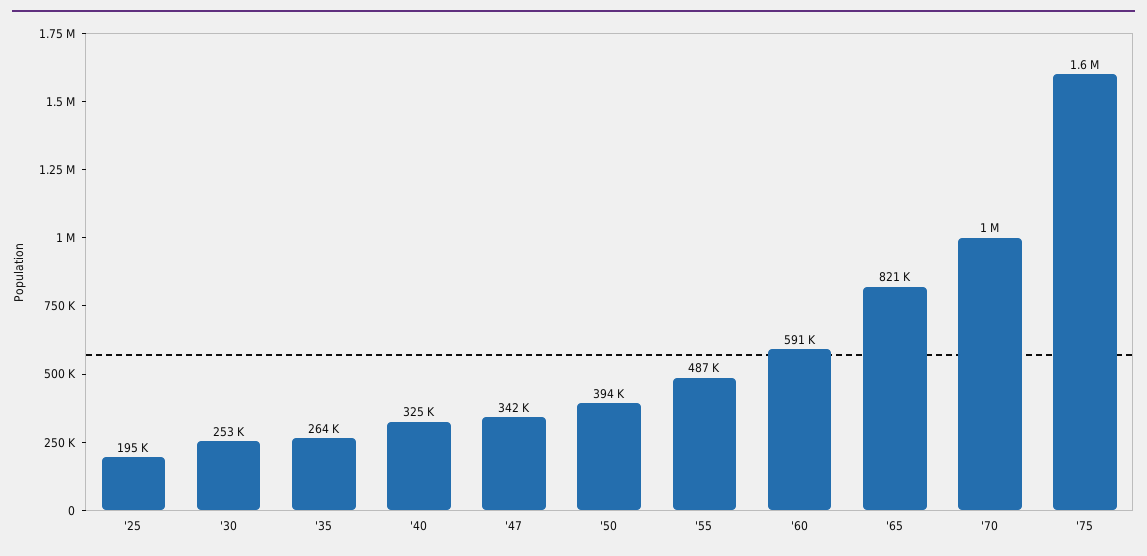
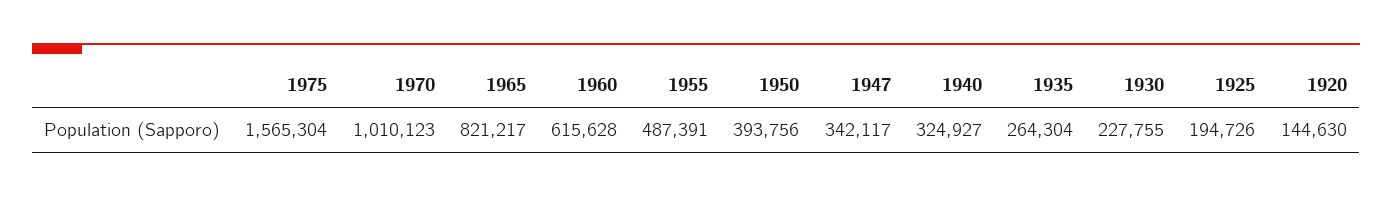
'30: 253000 -> 227755
'60: 591000 -> 615628
1920: none -> 144630

